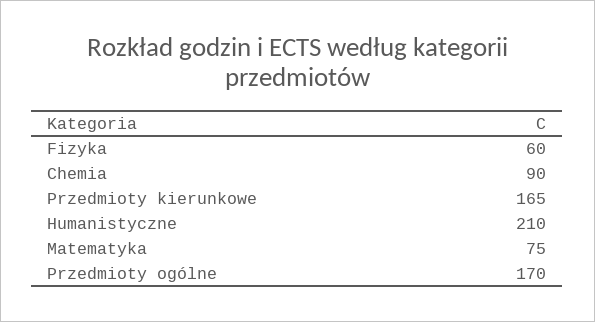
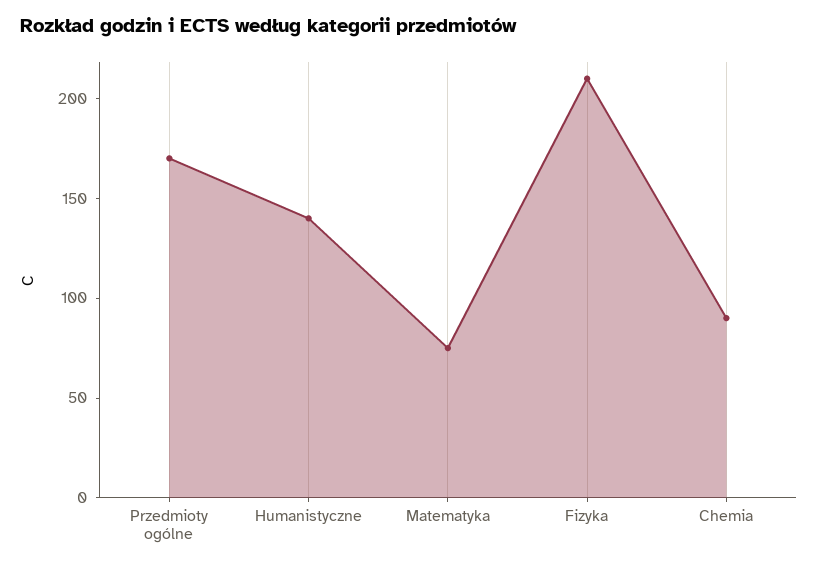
Fizyka: 60 -> 210
Przedmioty kierunkowe: 165 -> none
Humanistyczne: 210 -> 140

